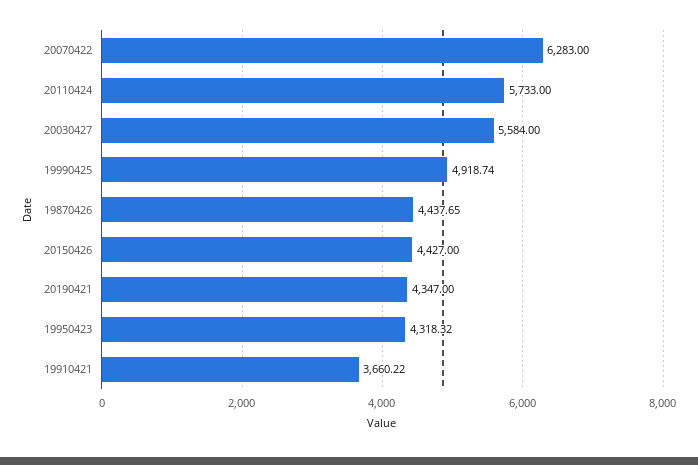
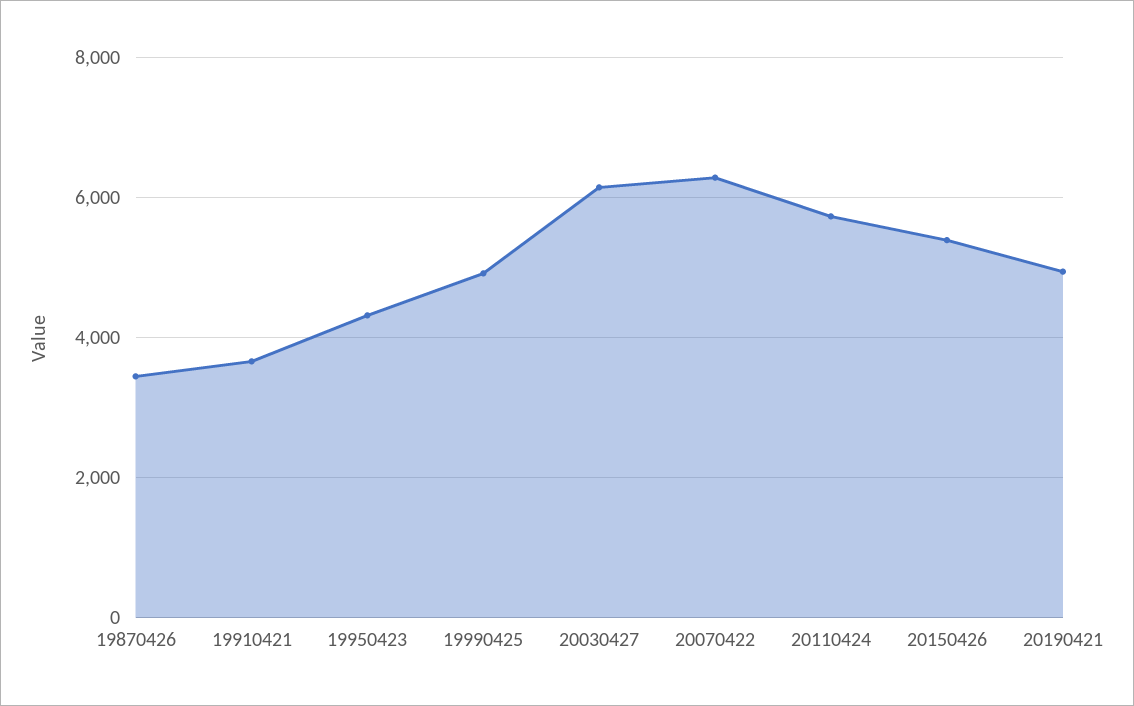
20030427: 5584 -> 6200
19870426: 4437.65 -> 3400
20150426: 4427 -> 5400
20190421: 4347 -> 5000

